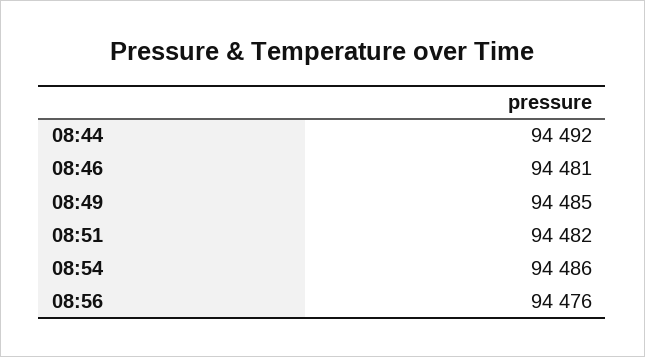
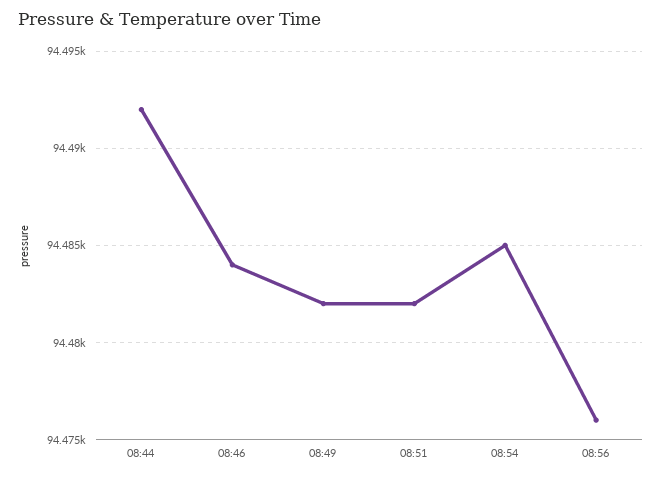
08:46: 94481 -> 94484
08:49: 94485 -> 94482
08:54: 94486 -> 94485

